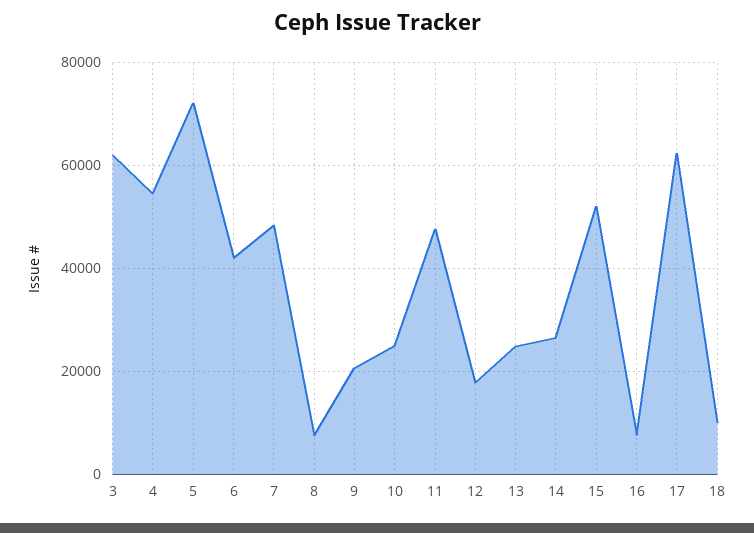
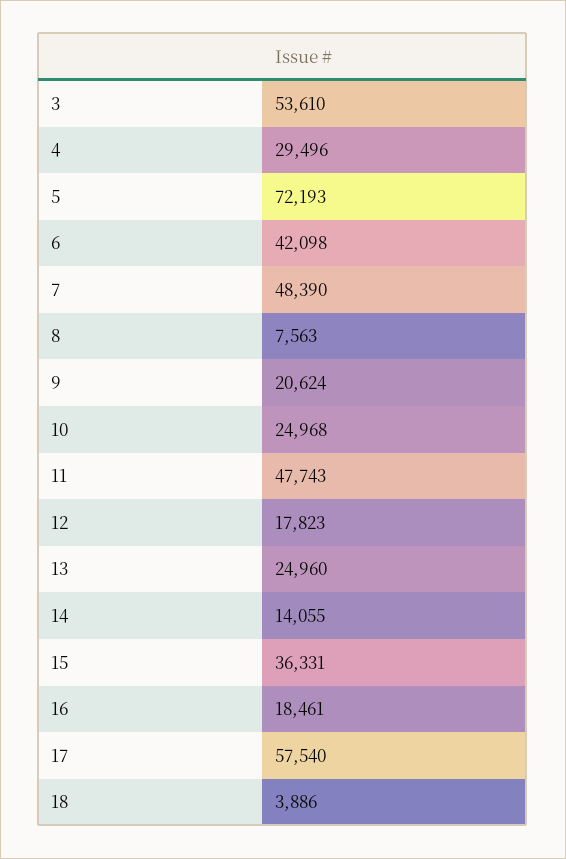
3: 62000 -> 53610
4: 54000 -> 29496
14: 26000 -> 14055
15: 52000 -> 36331
16: 8000 -> 18461
17: 62000 -> 57540
18: 10000 -> 3886

